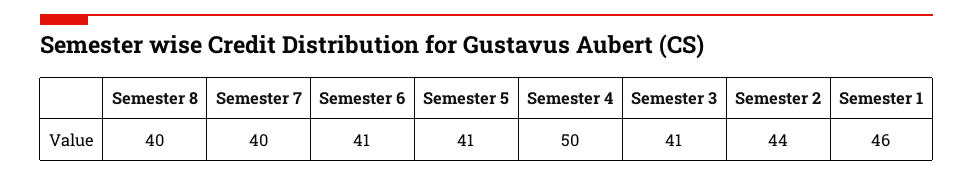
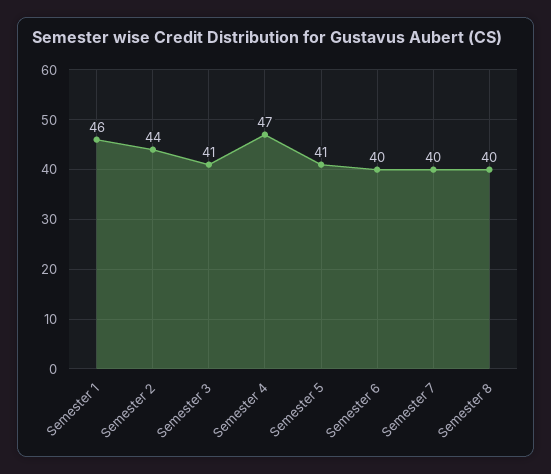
Semester 6: 41 -> 40
Semester 4: 50 -> 47

